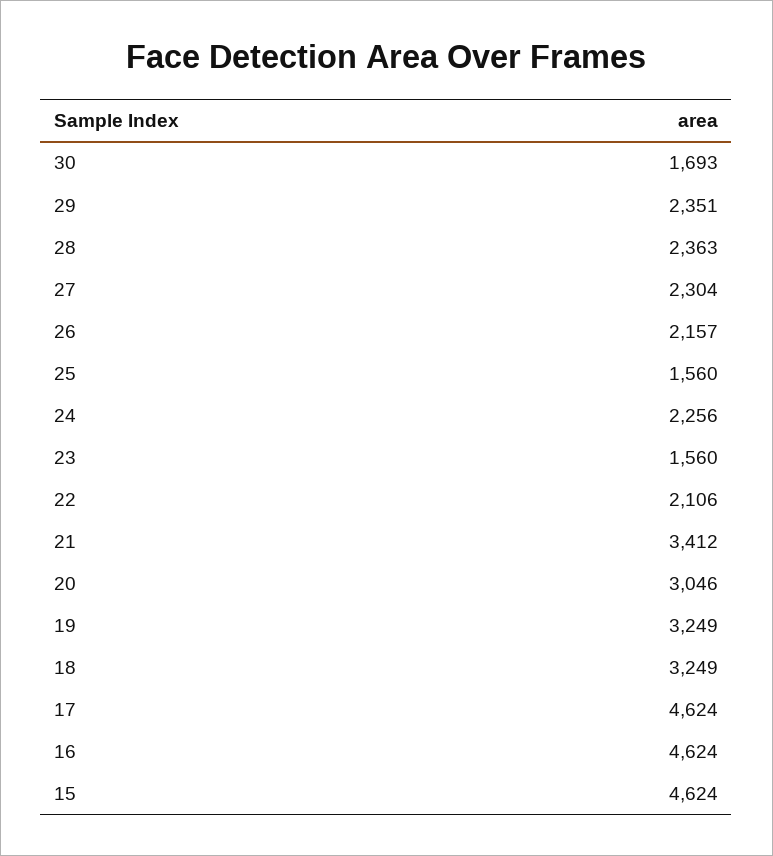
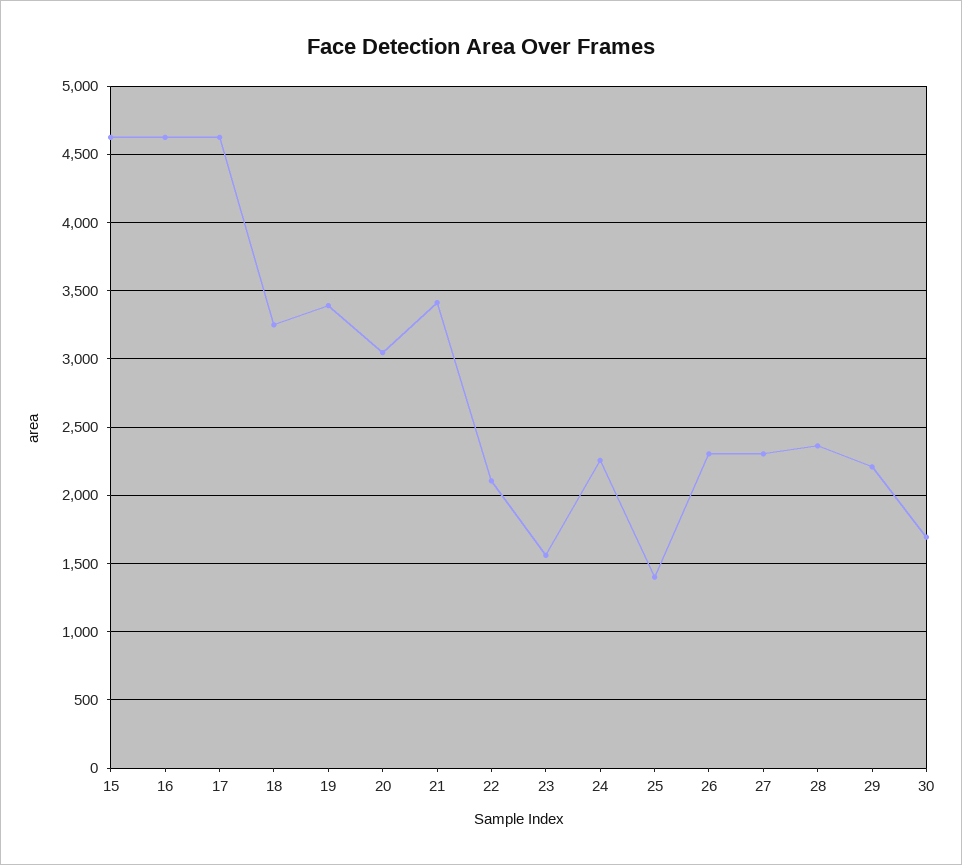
29: 2351 -> 2200
26: 2157 -> 2300
25: 1560 -> 1400
19: 3249 -> 3400

